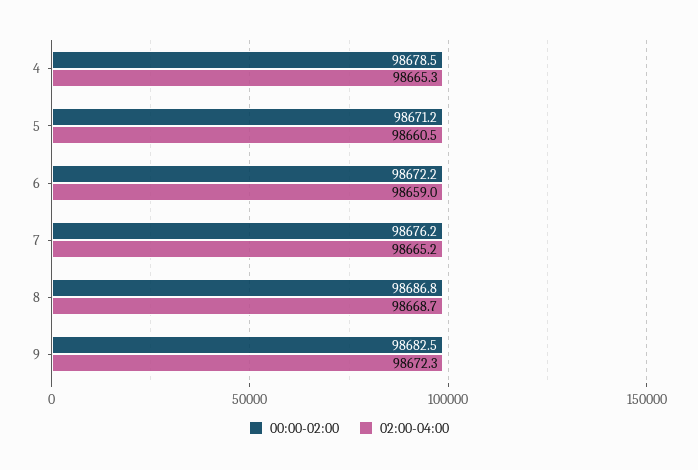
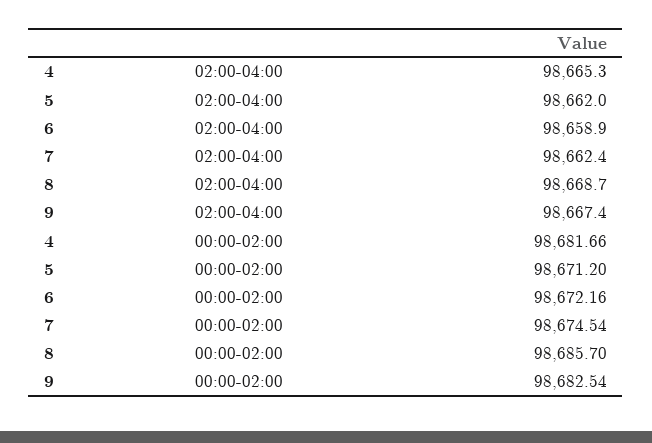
00:00-02:00, 4: 98678.5 -> 98681.66
02:00-04:00, 5: 98660.5 -> 98662
02:00-04:00, 6: 98659 -> 98658.9
00:00-02:00, 7: 98676.2 -> 98674.54
02:00-04:00, 7: 98665.2 -> 98662.4
00:00-02:00, 8: 98686.8 -> 98685.7
02:00-04:00, 9: 98672.3 -> 98667.4

